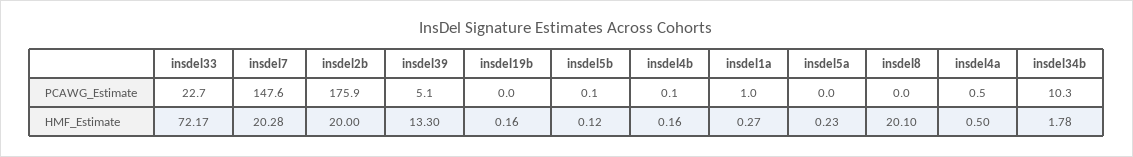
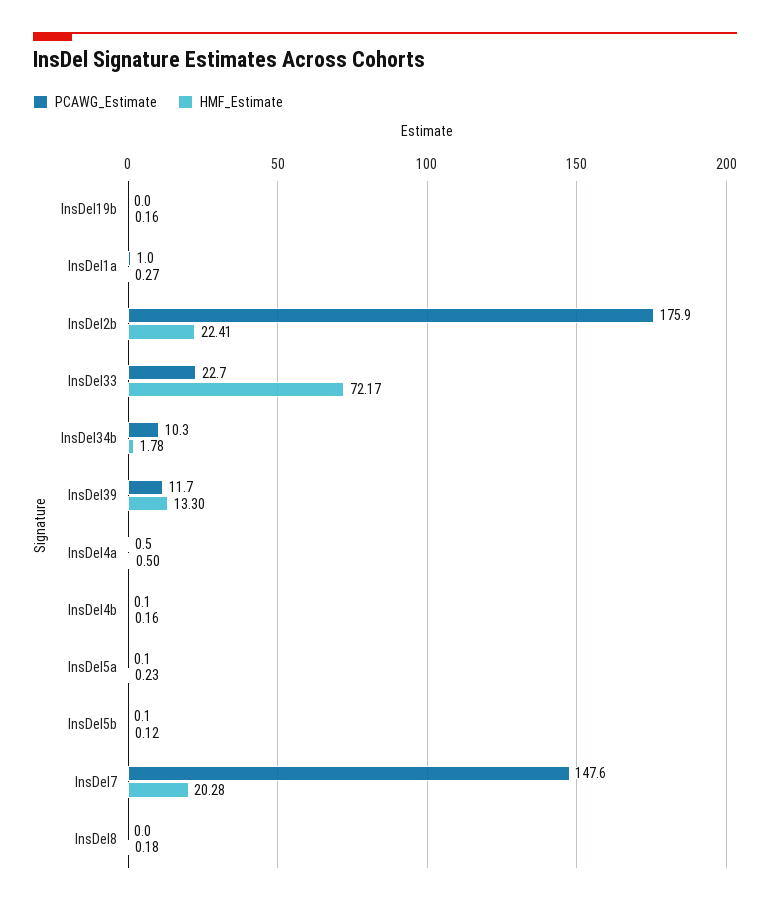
PCAWG_Estimate, insdel39: 5.1 -> 11.7
PCAWG_Estimate, insdel5a: 0 -> 0.1
HMF_Estimate, insdel2b: 20 -> 22.41
HMF_Estimate, insdel8: 20.1 -> 0.18

